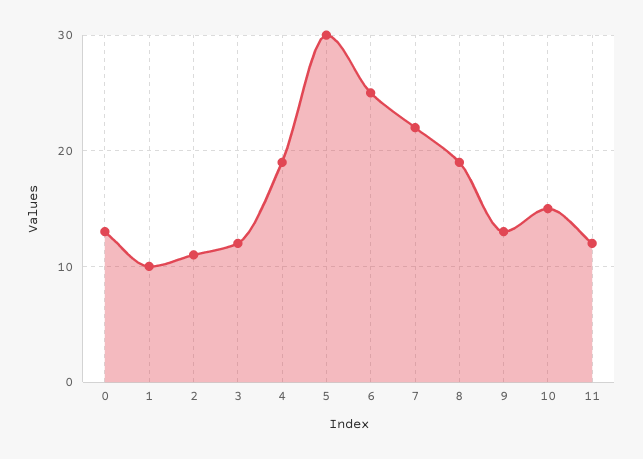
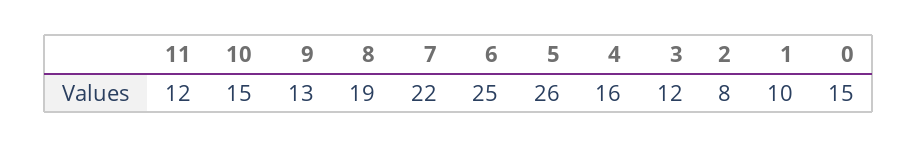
0: 13 -> 15
2: 11 -> 8
4: 19 -> 16
5: 30 -> 26

